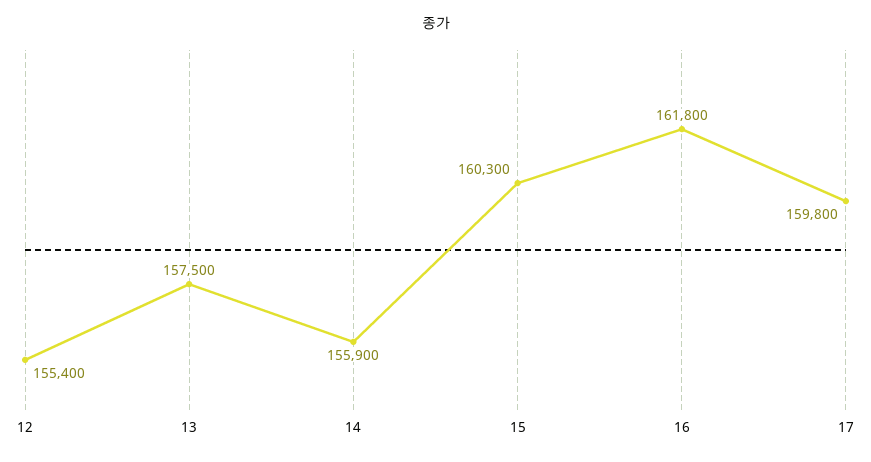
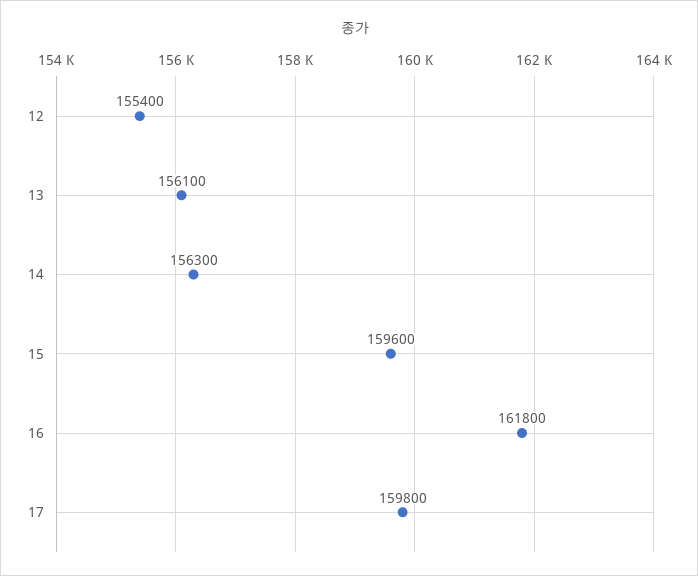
13: 157500 -> 156100
14: 155900 -> 156300
15: 160300 -> 159600

